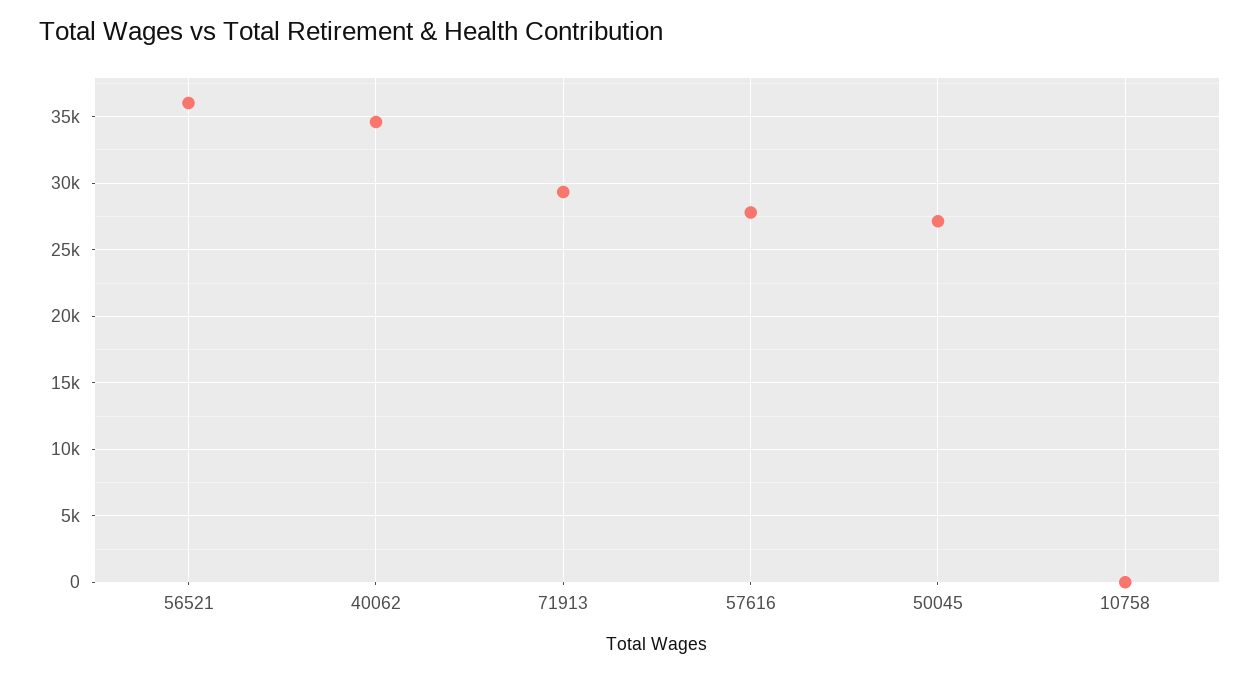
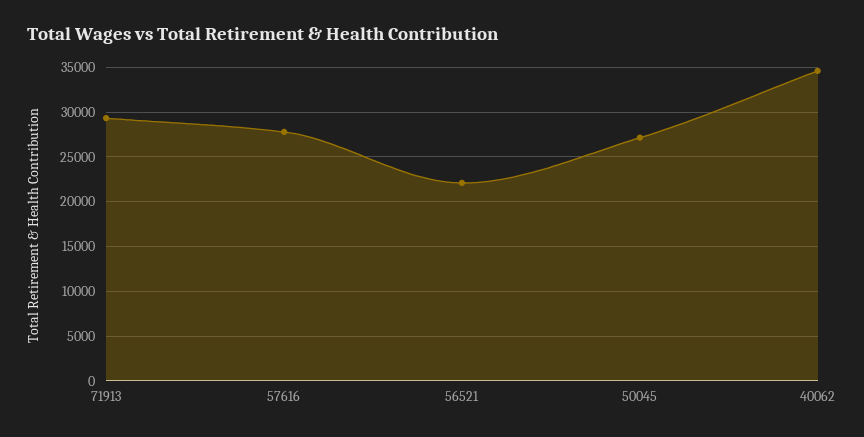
56521: 36000 -> 22000
10758: 0 -> none

